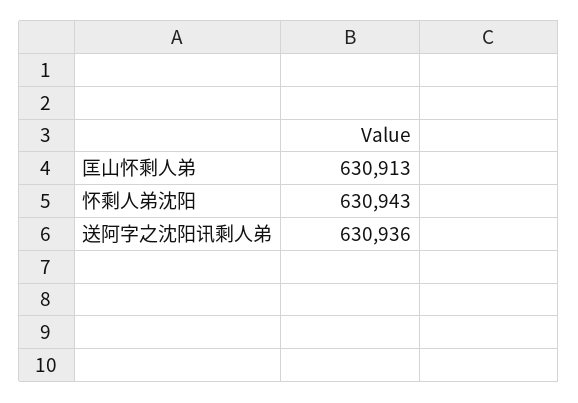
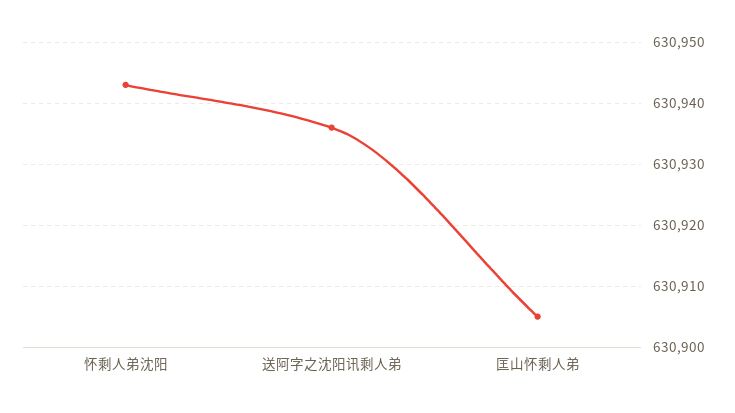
匡山怀剩人弟: 630913 -> 630905

